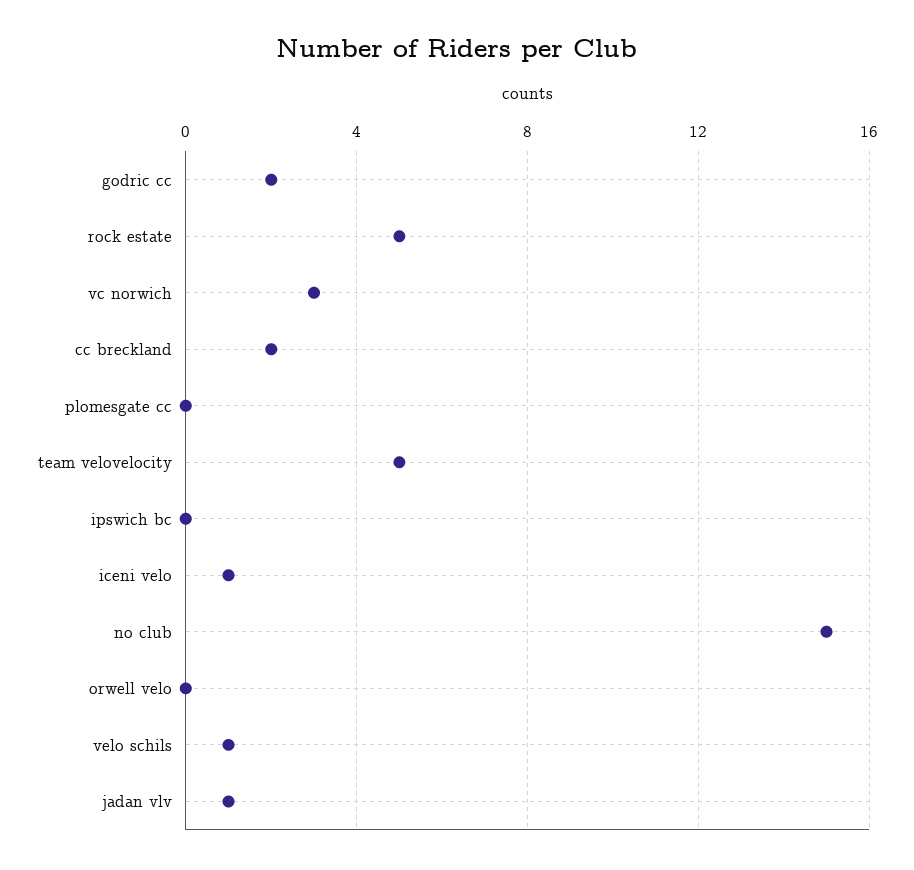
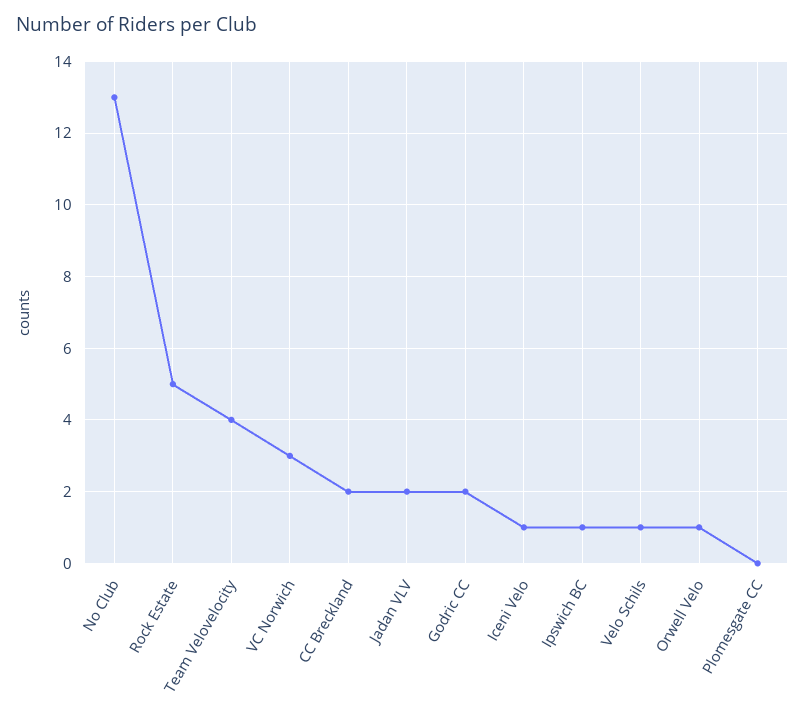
team velovelocity: 5 -> 4
ipswich bc: 0 -> 1
no club: 15 -> 13
orwell velo: 0 -> 1
jadan vlv: 1 -> 2

